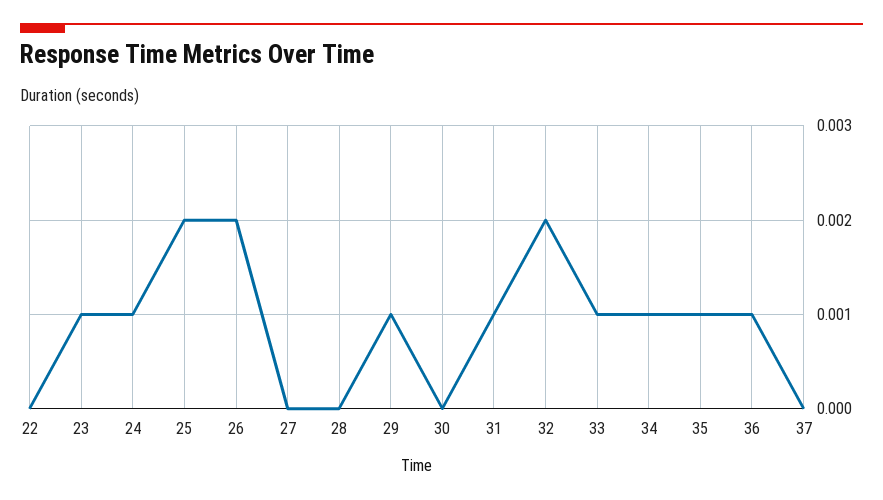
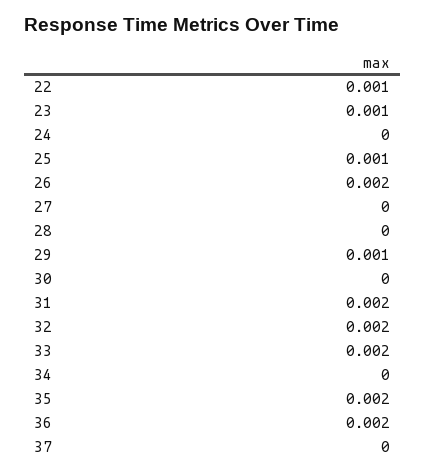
22: 0 -> 0.001
24: 0.001 -> 0
25: 0.002 -> 0.001
31: 0.001 -> 0.002
33: 0.001 -> 0.002
34: 0.001 -> 0
35: 0.001 -> 0.002
36: 0.001 -> 0.002

